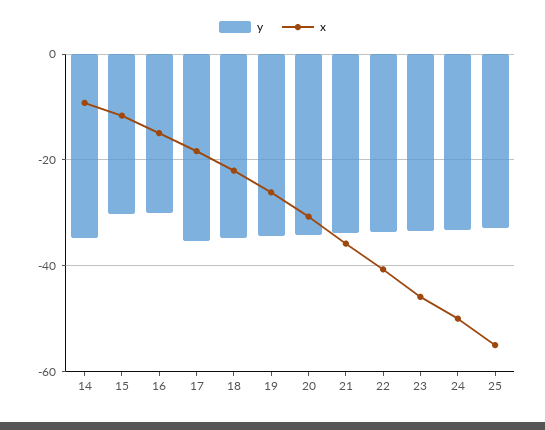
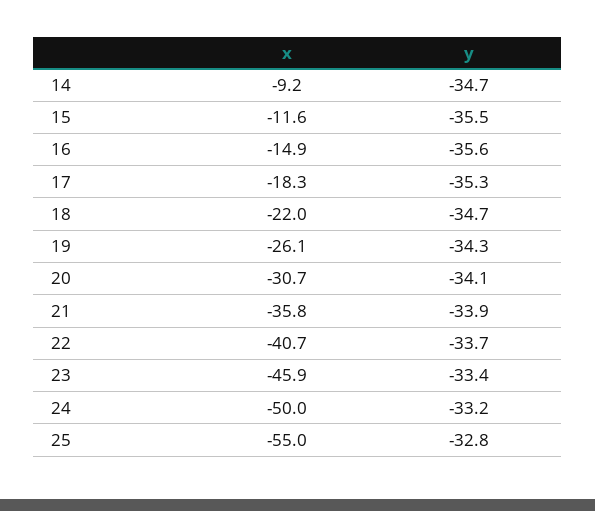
y, 15: -30 -> -35.5
y, 16: -30 -> -35.6

